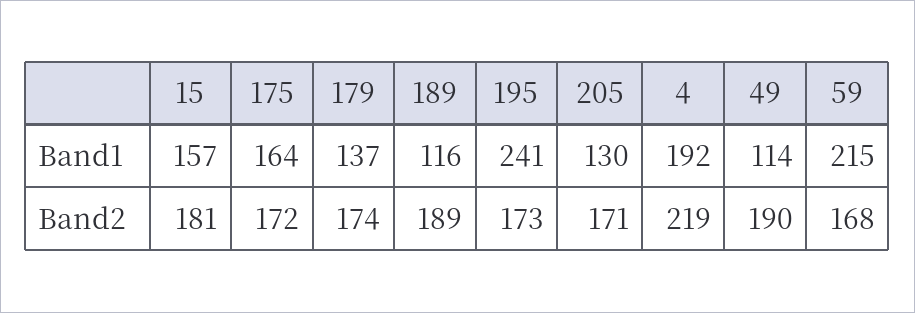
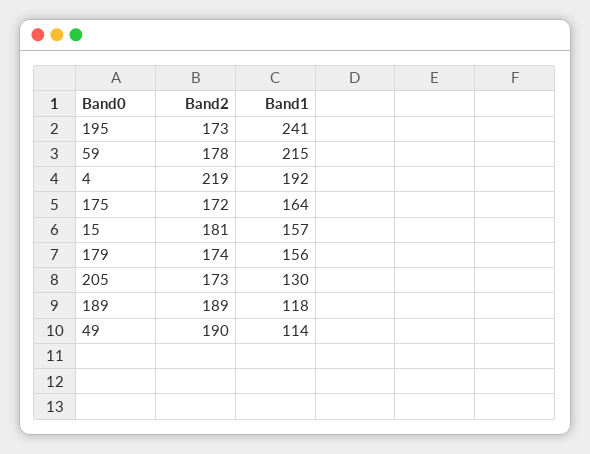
179, Band1: 137 -> 156
189, Band1: 116 -> 118
205, Band2: 171 -> 173
59, Band2: 168 -> 178

